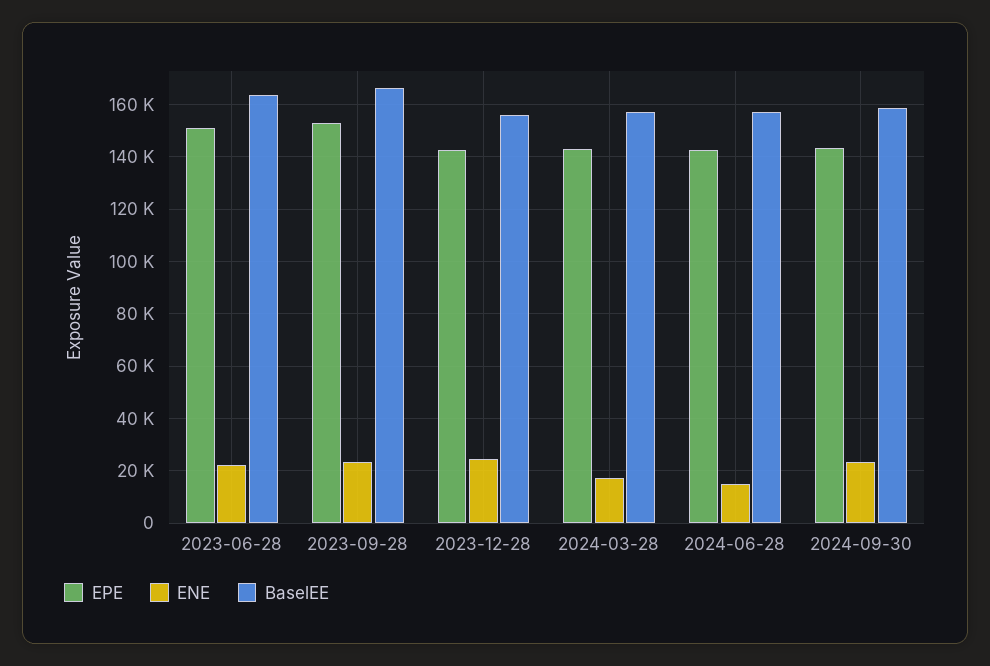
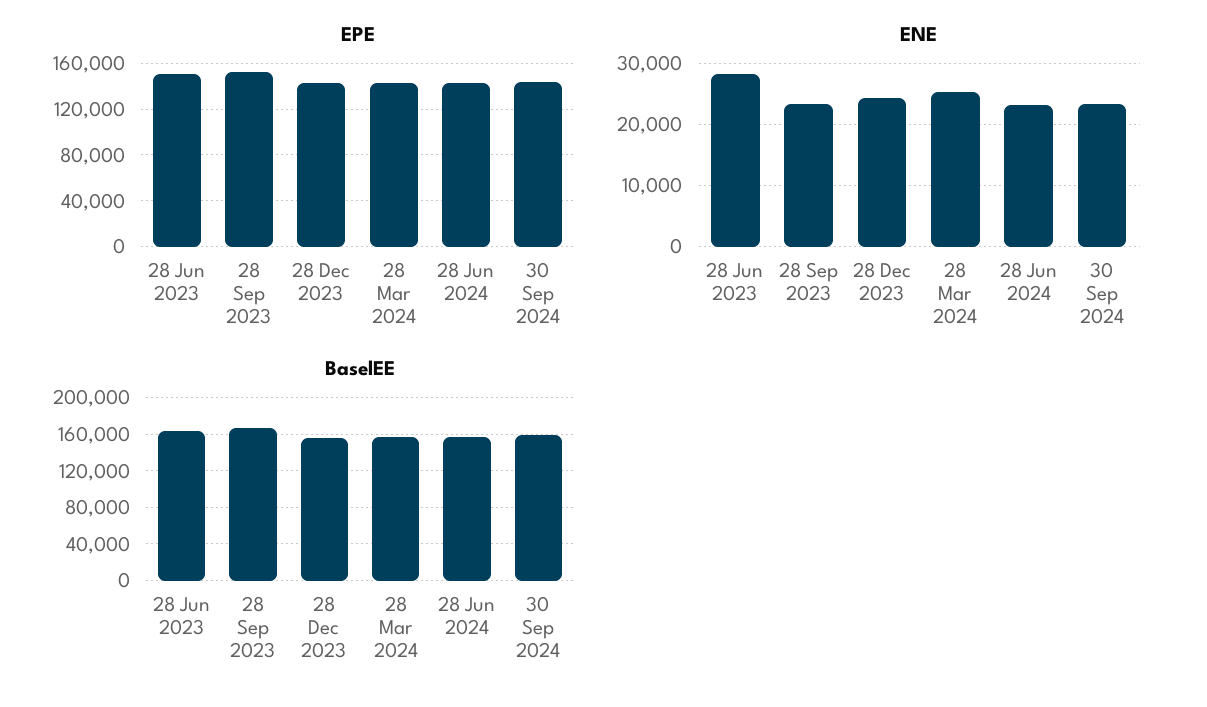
ENE, 2023-06-28: 22500 -> 28000
ENE, 2024-03-28: 17500 -> 25000
ENE, 2024-06-28: 15000 -> 23000

